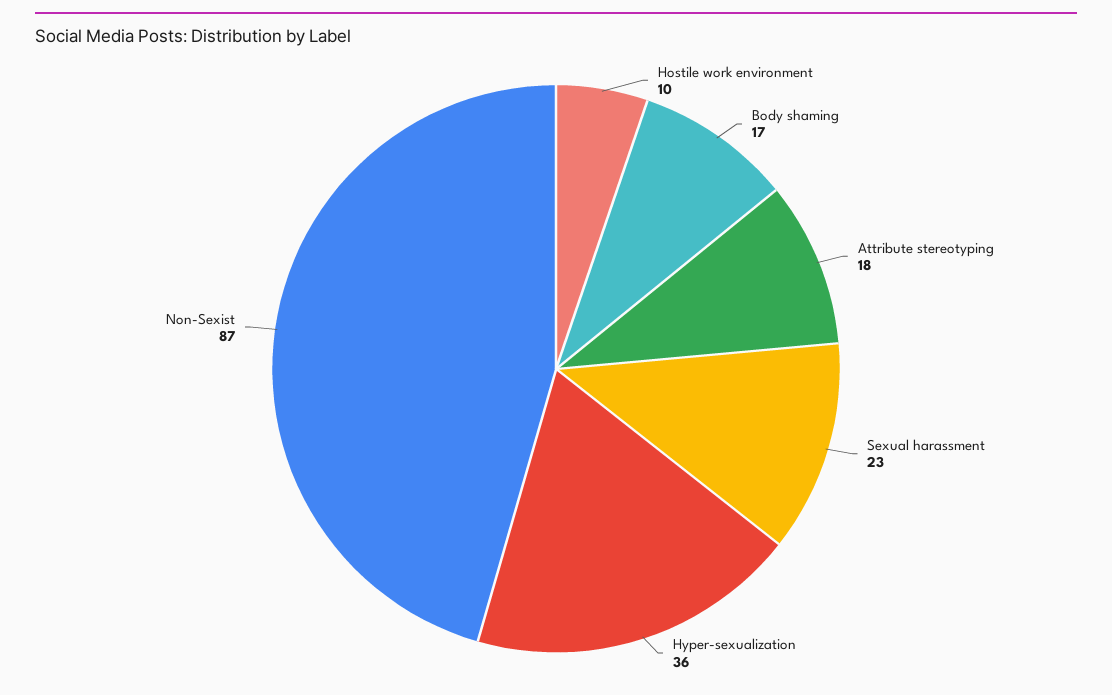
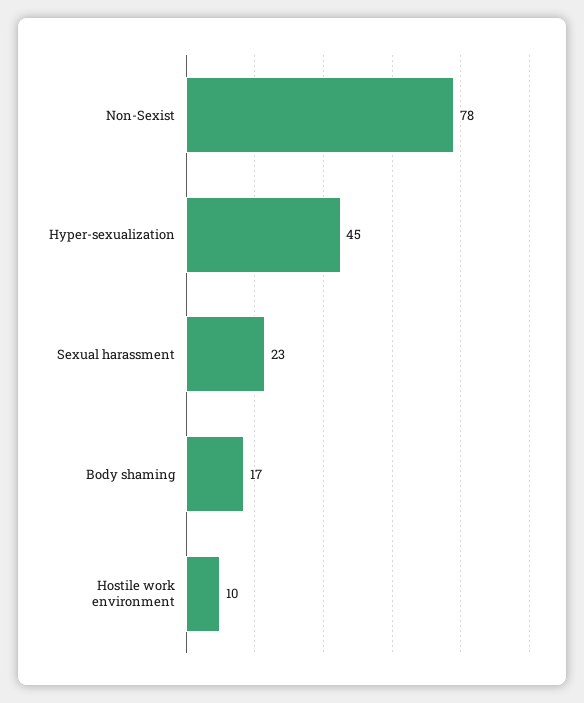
Attribute stereotyping: 18 -> none
Hyper-sexualization: 36 -> 45
Non-Sexist: 87 -> 78

